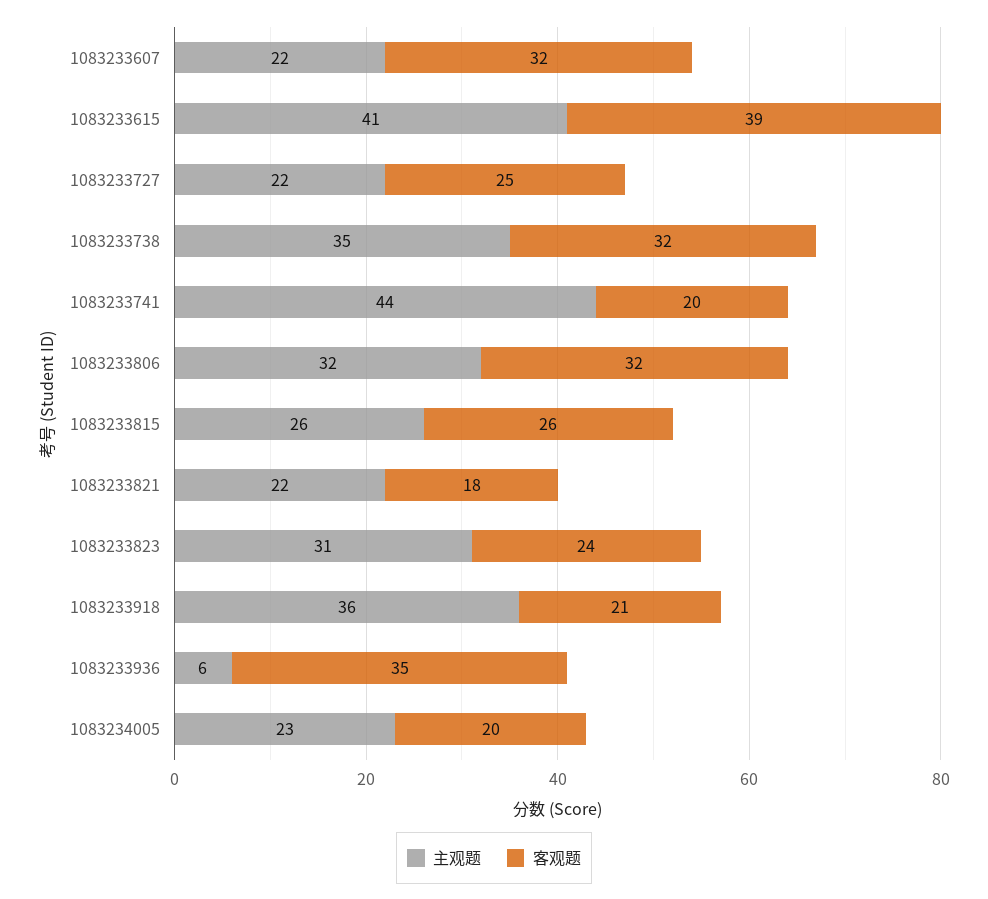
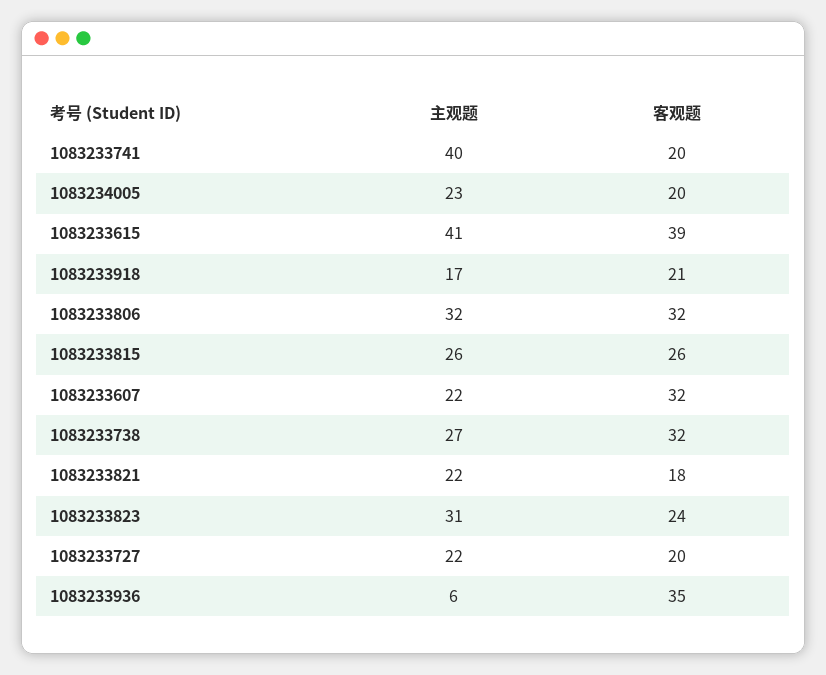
客观题, 1083233727: 25 -> 20
主观题, 1083233738: 35 -> 27
主观题, 1083233741: 44 -> 40
主观题, 1083233918: 36 -> 17

